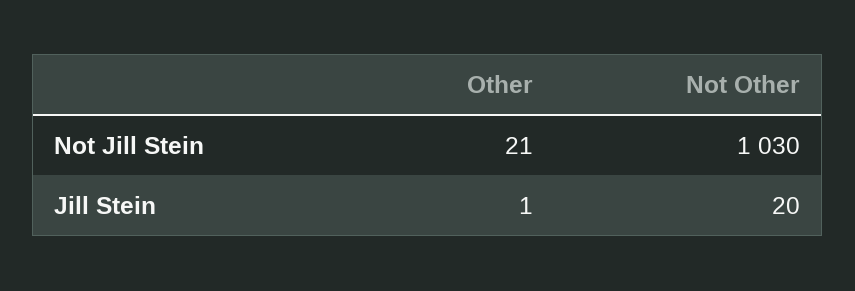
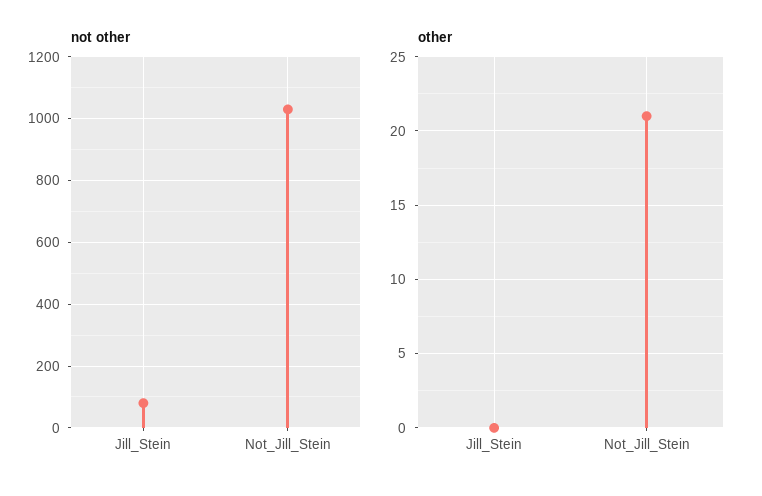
Other, Jill Stein: 1 -> 0
Not Other, Jill Stein: 20 -> 80

